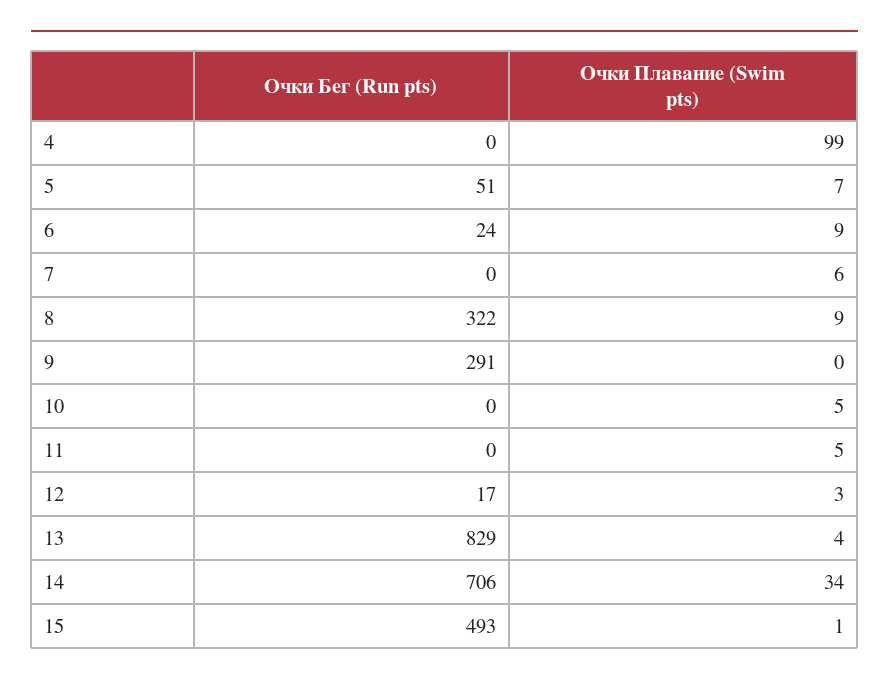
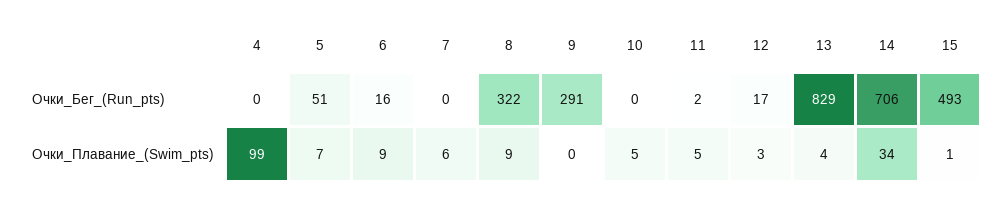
Очки Бег (Run pts), 6: 24 -> 16
Очки Бег (Run pts), 11: 0 -> 2

